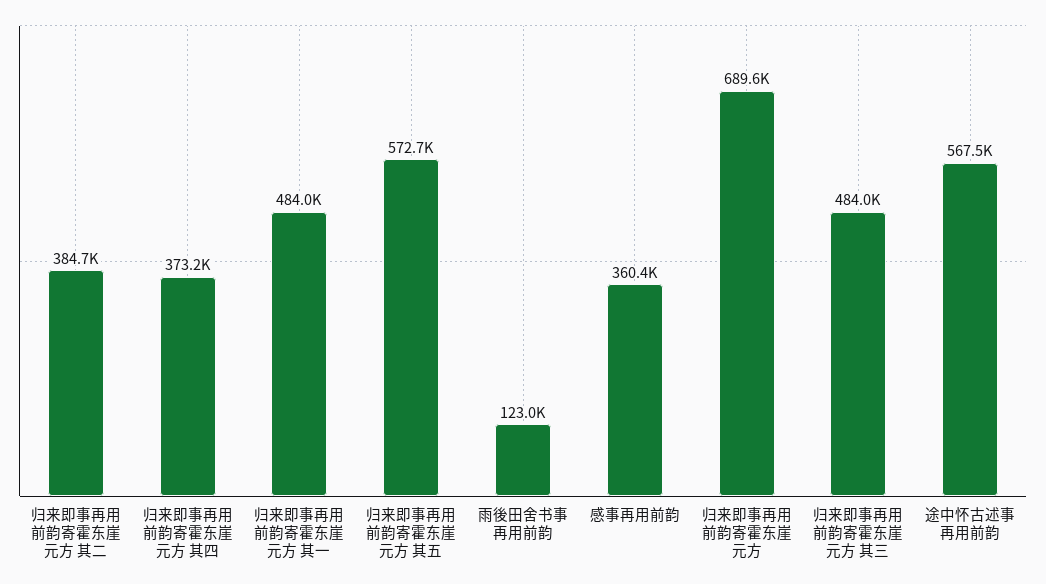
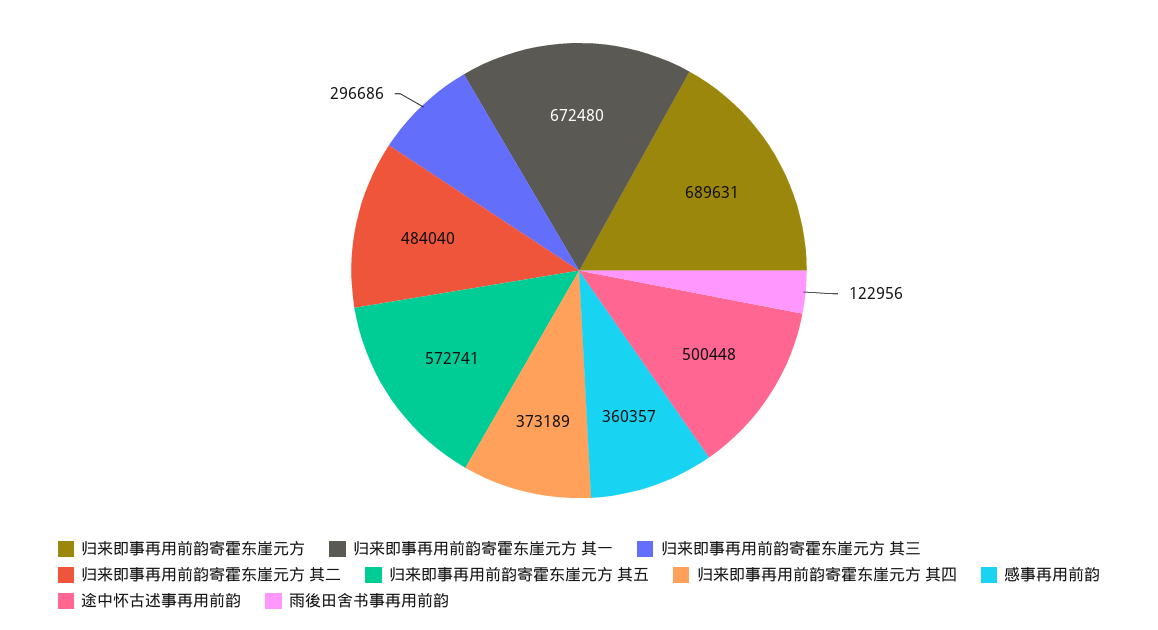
归来即事再用前韵寄霍东崖元方 其二: 384700 -> 484040
归来即事再用前韵寄霍东崖元方 其一: 484000 -> 672480
归来即事再用前韵寄霍东崖元方 其三: 484000 -> 296686
途中怀古述事再用前韵: 567500 -> 500448

